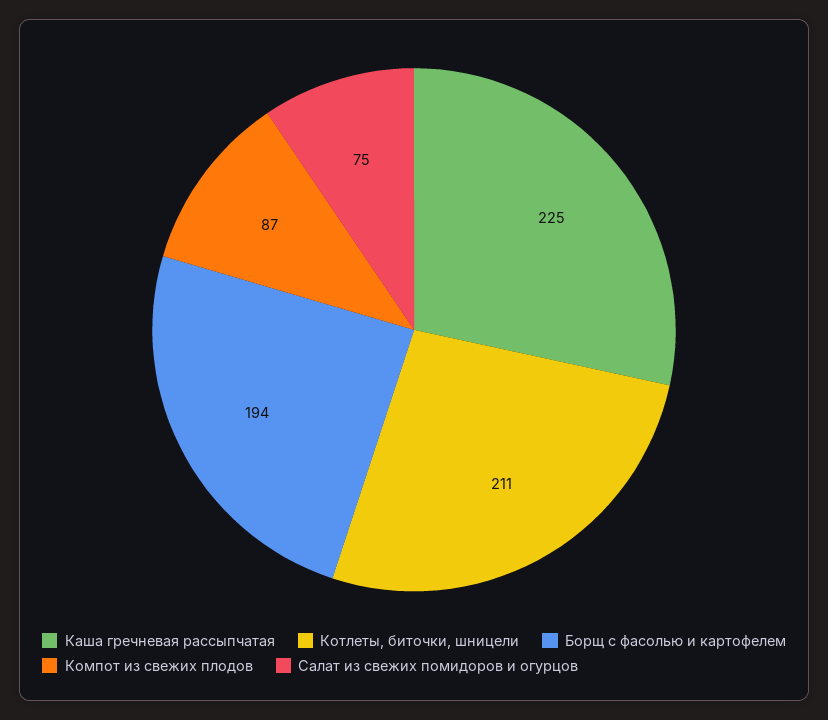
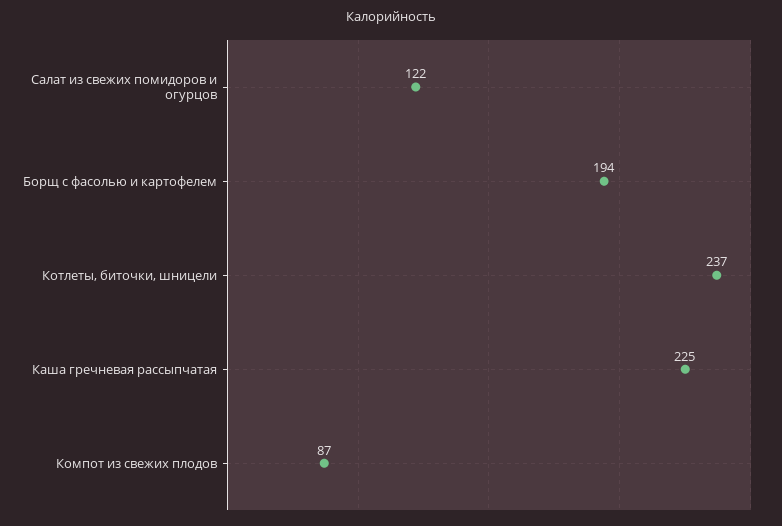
Котлеты, биточки, шницели: 211 -> 237
Салат из свежих помидоров и огурцов: 75 -> 122

